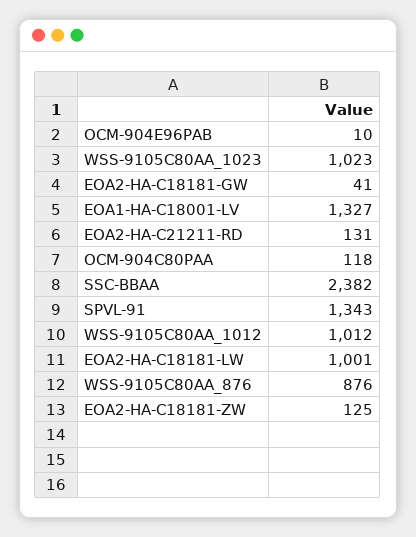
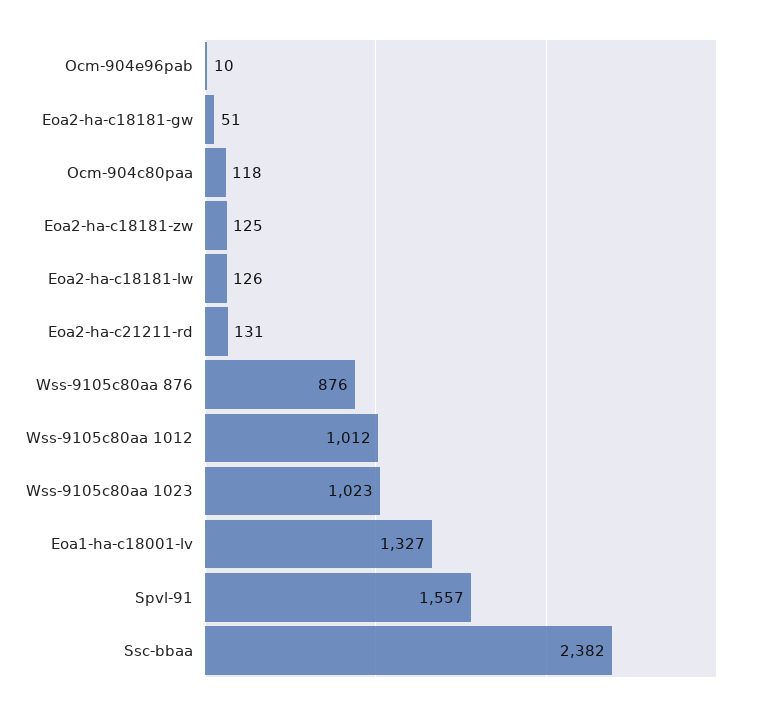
EOA2-HA-C18181-GW: 41 -> 51
SPVL-91: 1343 -> 1557
EOA2-HA-C18181-LW: 1001 -> 126

